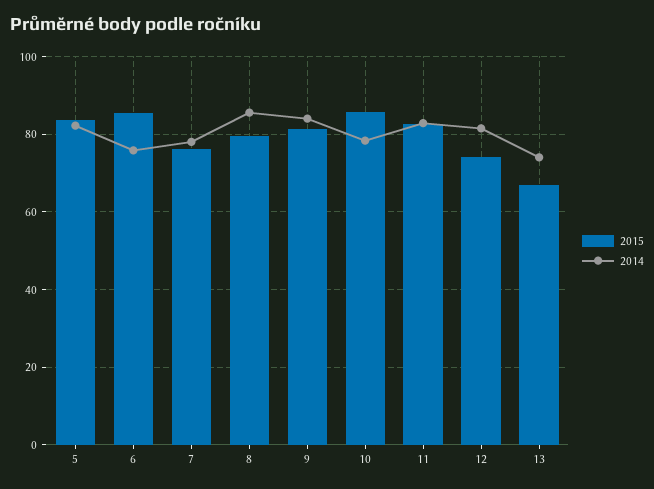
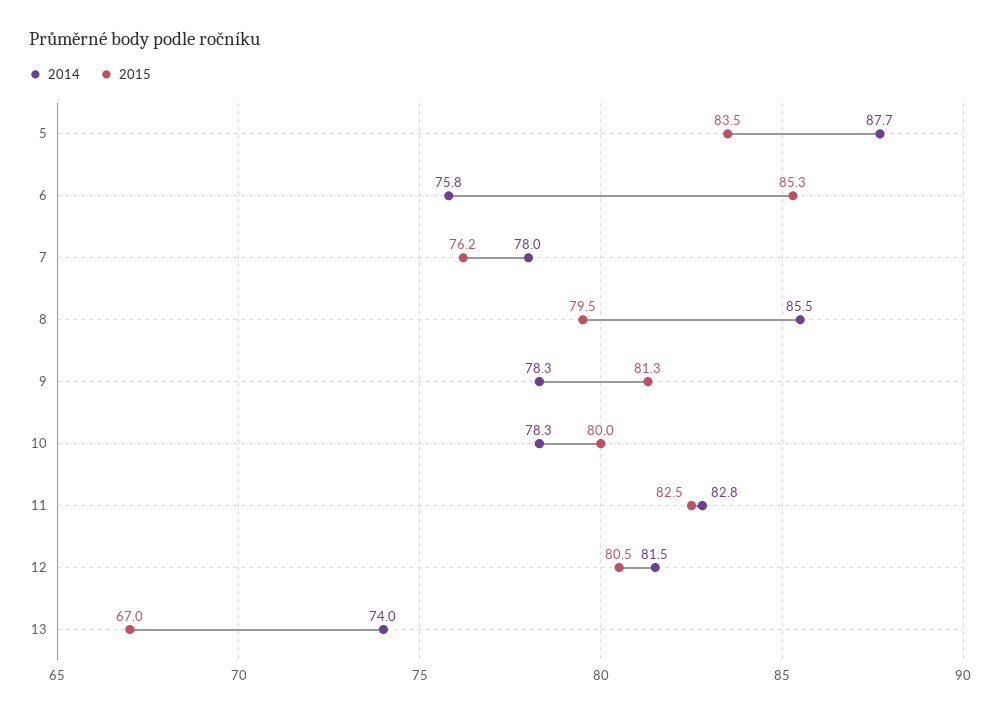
2014, 5: 82 -> 87.7
2014, 9: 84 -> 78.3
2015, 10: 86 -> 80
2015, 12: 74 -> 80.5

